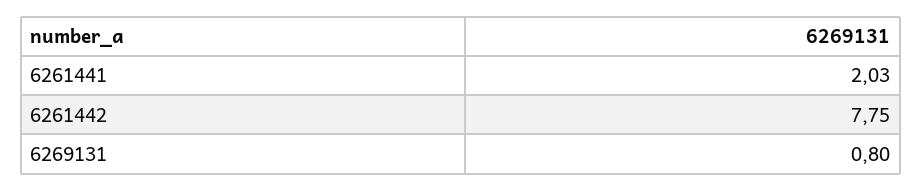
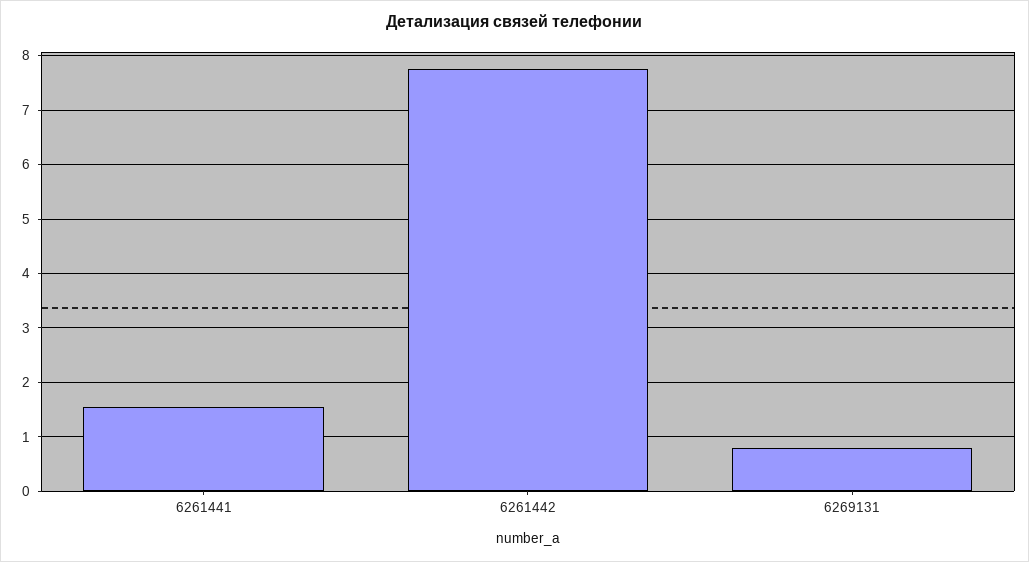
6261441: 2.03 -> 1.6

